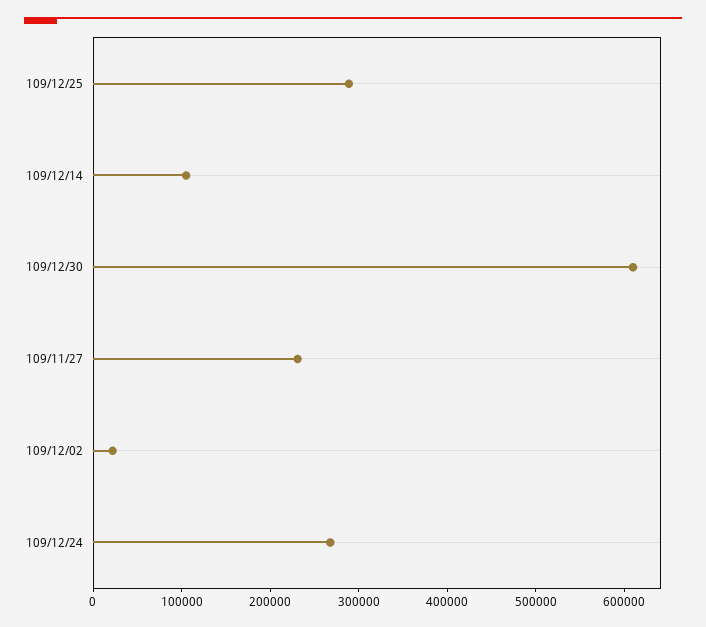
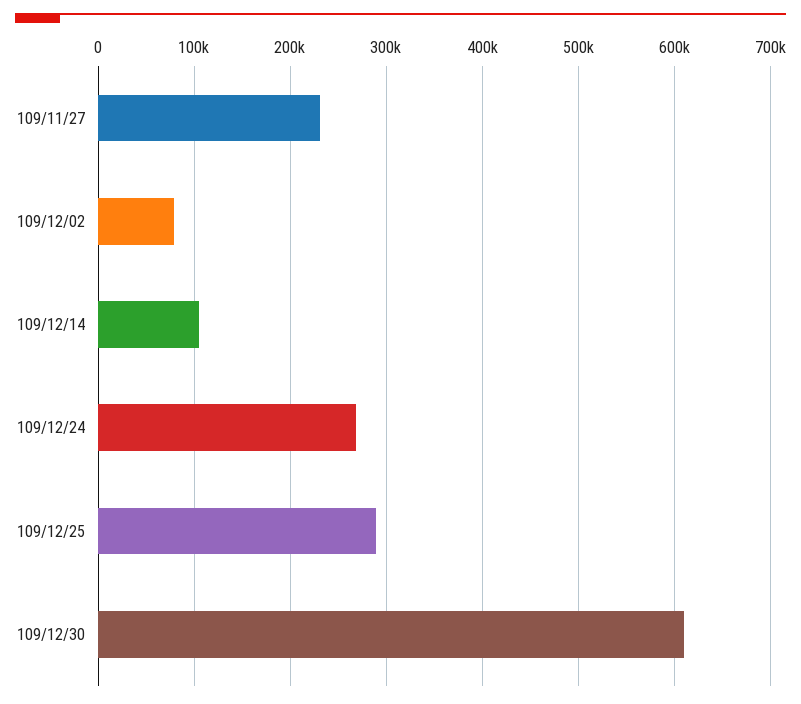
109/12/02: 20000 -> 80000

